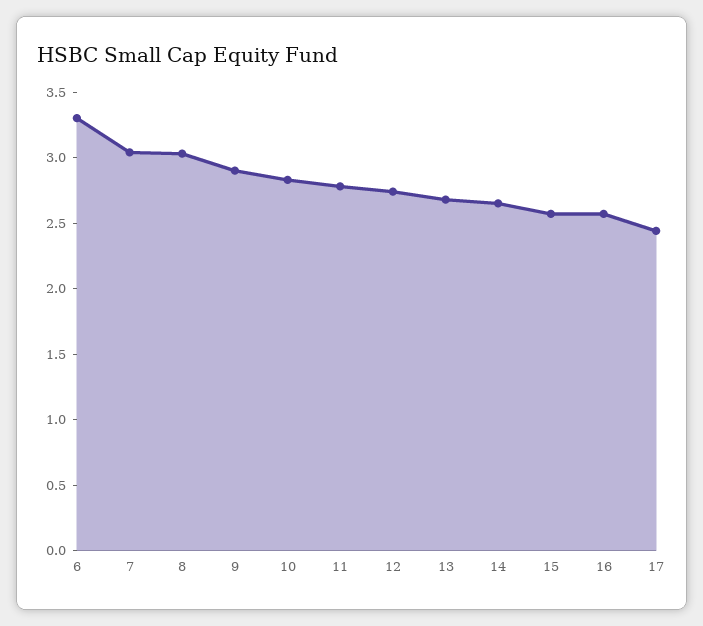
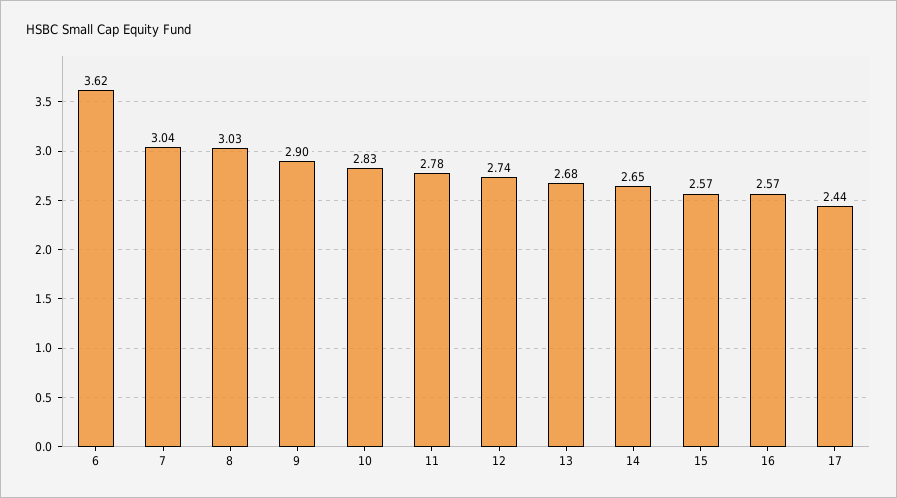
6: 3.3 -> 3.62

